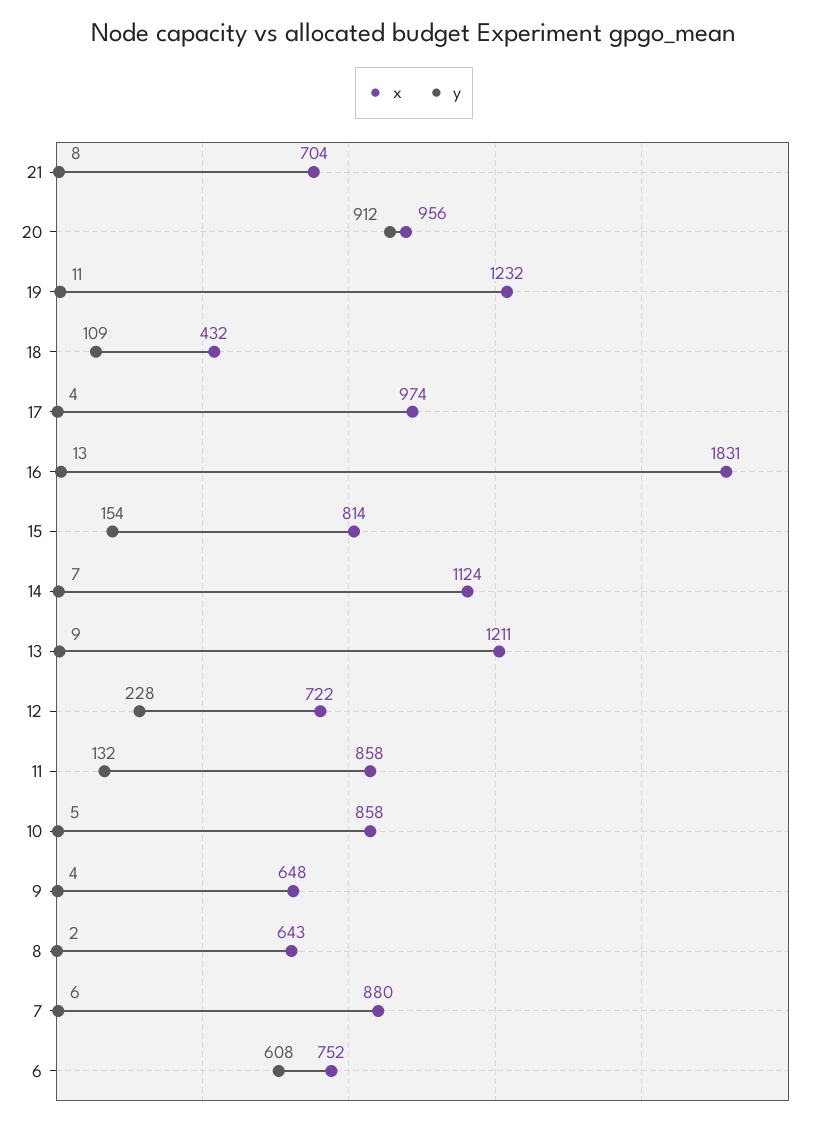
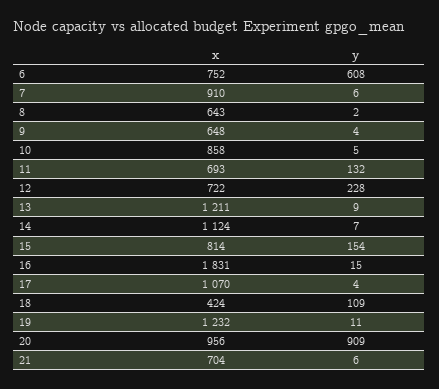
y, 21: 8 -> 6
y, 20: 912 -> 909
x, 18: 432 -> 424
x, 17: 974 -> 1070
y, 16: 13 -> 15
x, 11: 858 -> 693
x, 7: 880 -> 910

